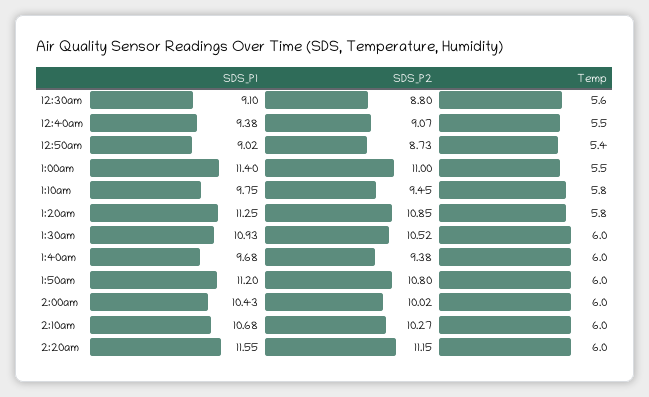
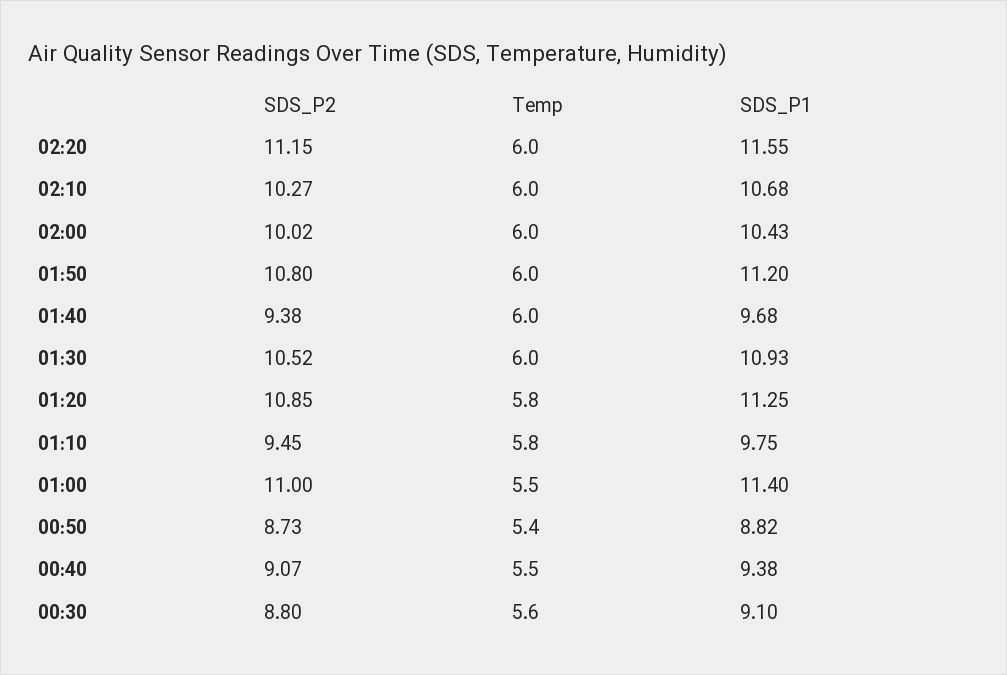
SDS_P1, 12:50am: 9.02 -> 8.82

